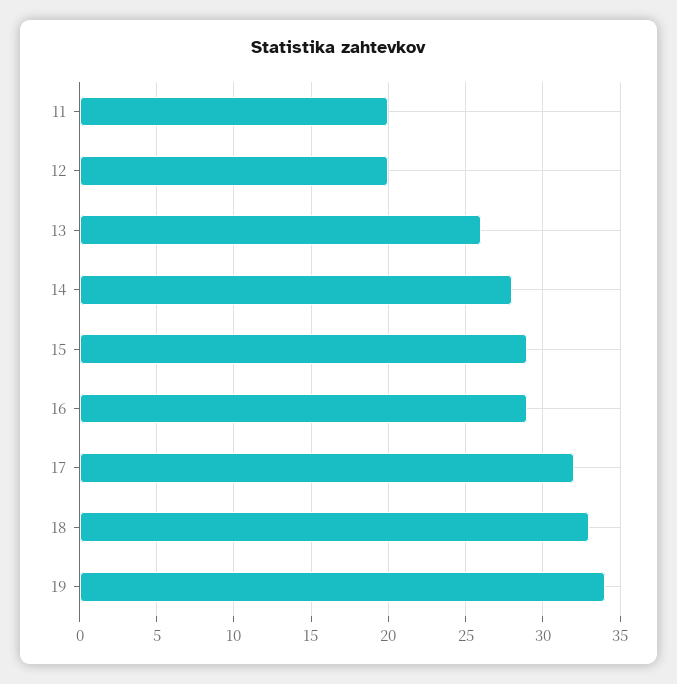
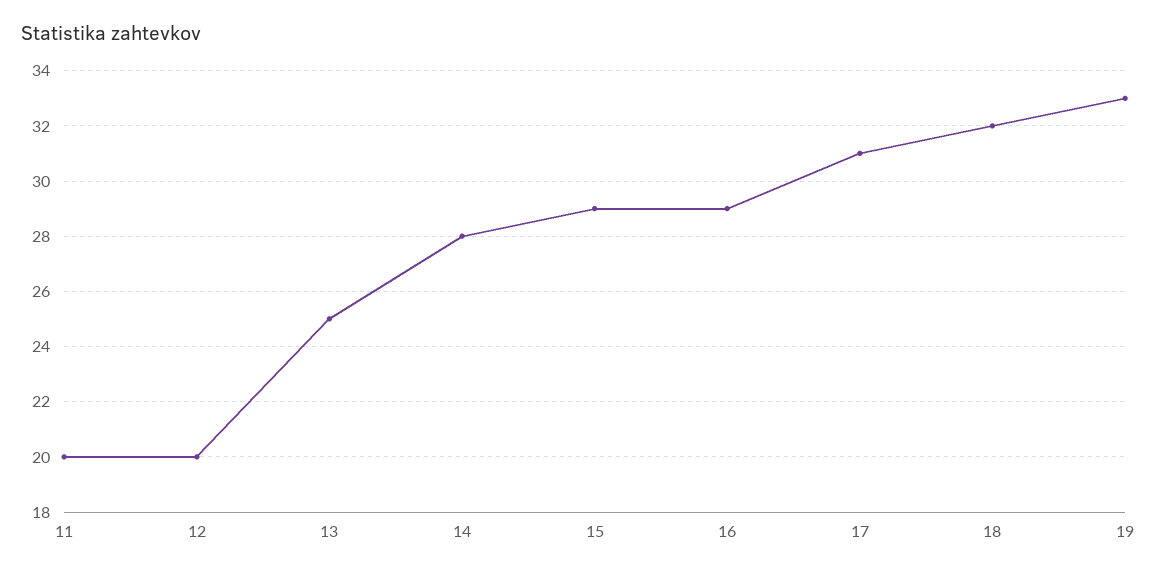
13: 26 -> 25
17: 32 -> 31
18: 33 -> 32
19: 34 -> 33

